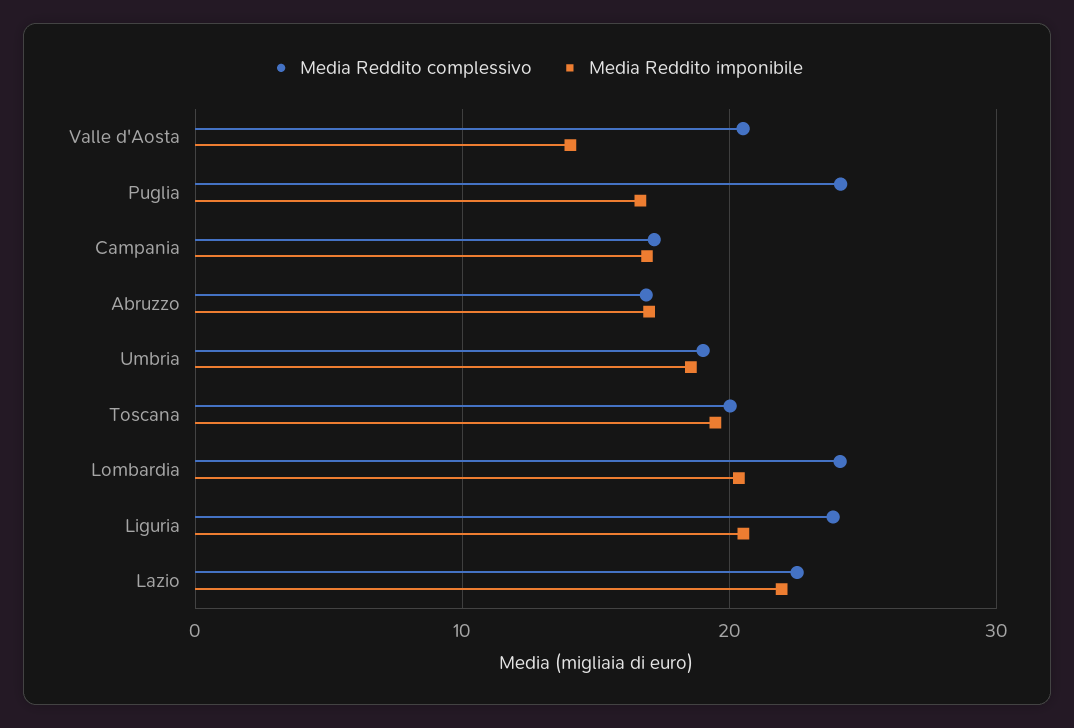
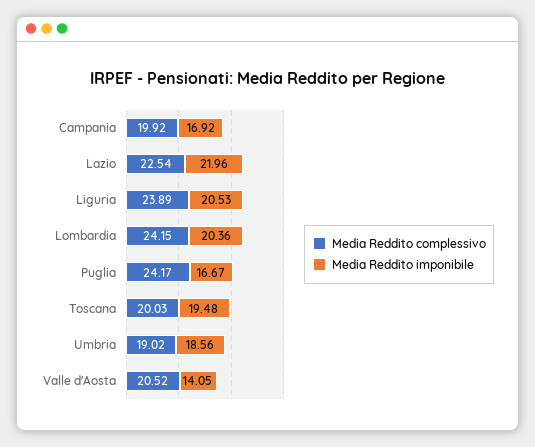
Media Reddito complessivo, Campania: 17 -> 19.92
Media Reddito complessivo, Abruzzo: 17 -> none
Media Reddito imponibile, Abruzzo: 17 -> none

